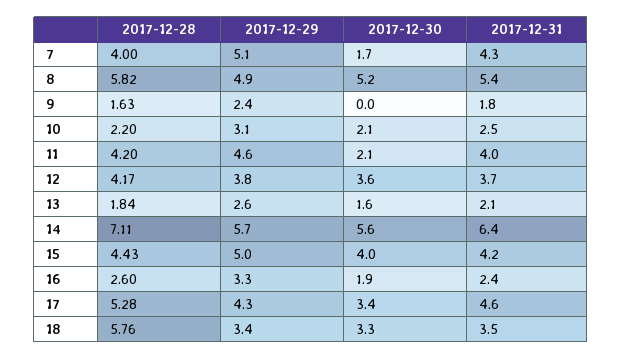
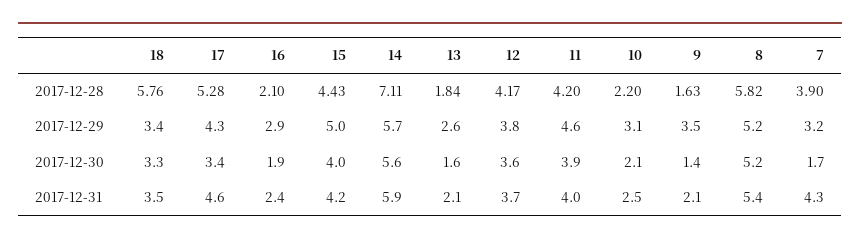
2017-12-28, 7: 4 -> 3.9
2017-12-29, 7: 5.1 -> 3.2
2017-12-29, 8: 4.9 -> 5.2
2017-12-29, 9: 2.4 -> 3.5
2017-12-30, 9: 0 -> 1.4
2017-12-31, 9: 1.8 -> 2.1
2017-12-30, 11: 2.1 -> 3.9
2017-12-31, 14: 6.4 -> 5.9
2017-12-28, 16: 2.6 -> 2.1
2017-12-29, 16: 3.3 -> 2.9

